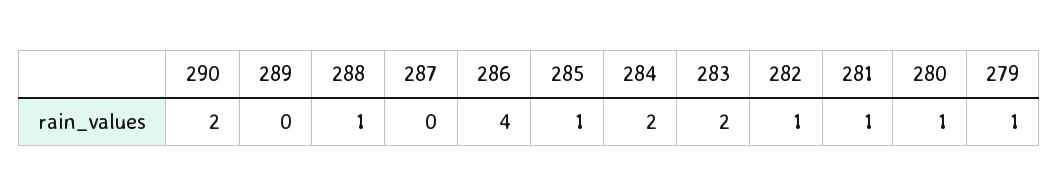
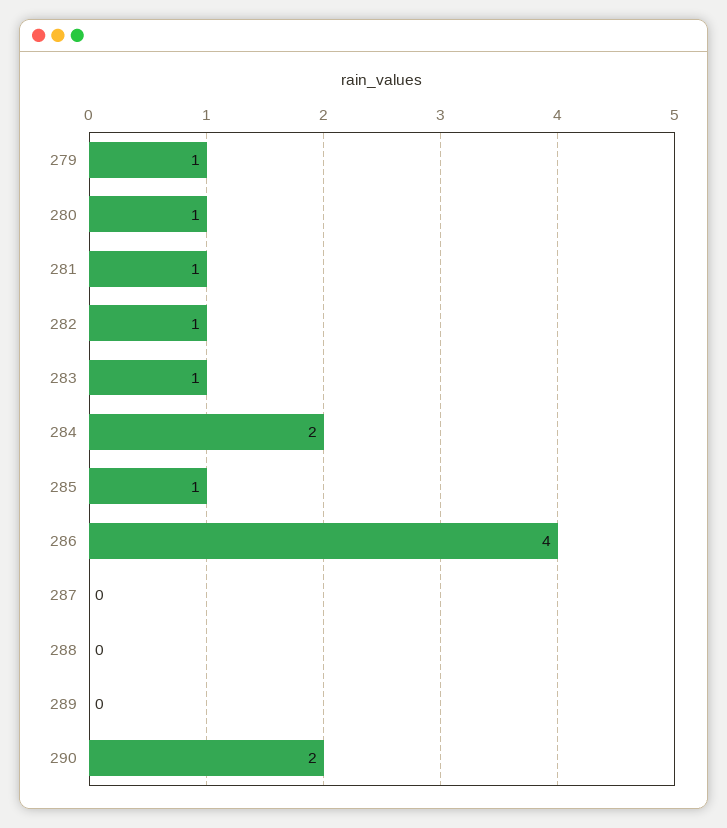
288: 1 -> 0
283: 2 -> 1

